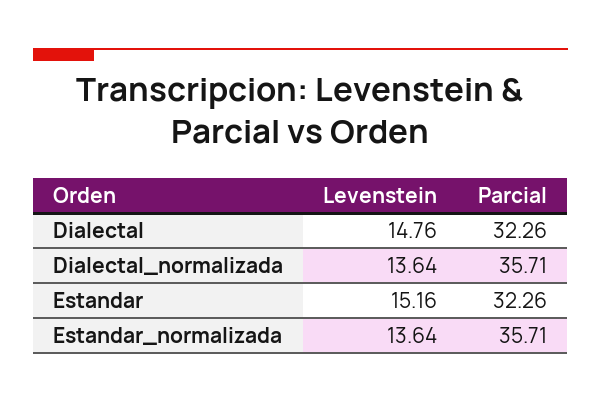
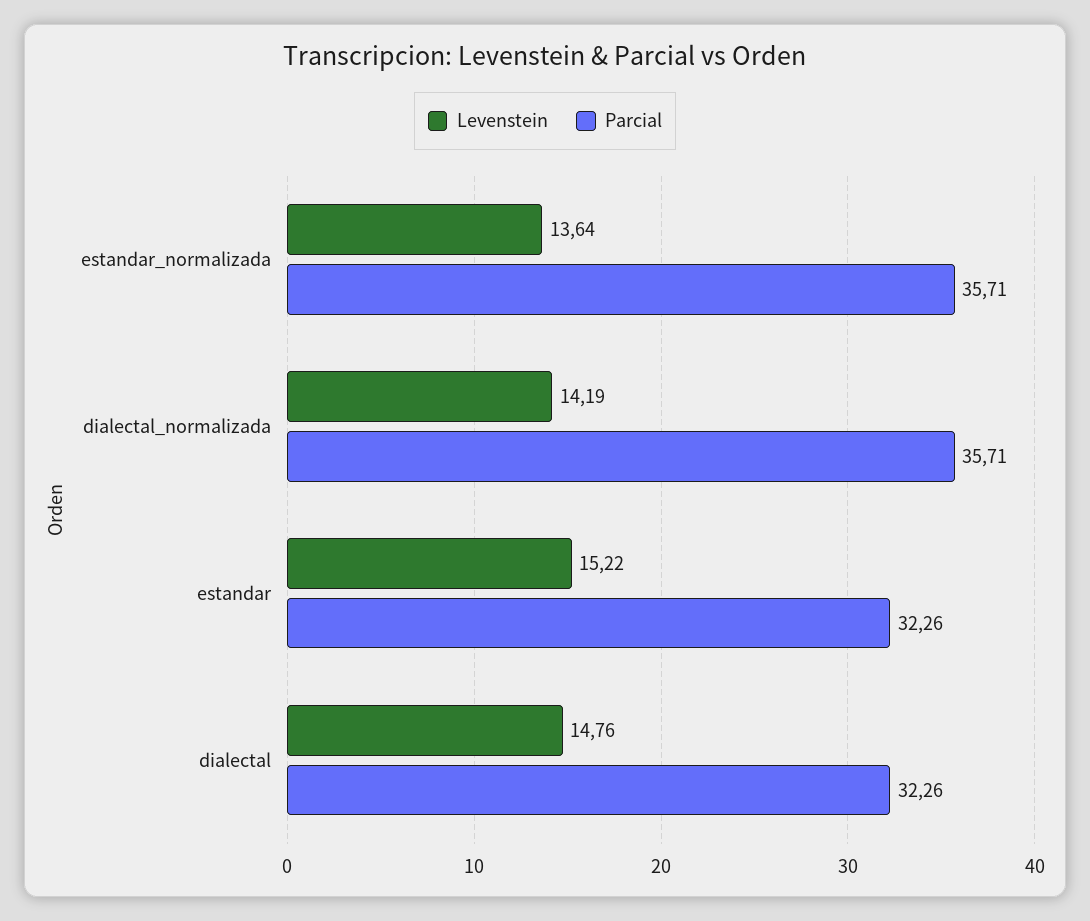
Levenstein, Dialectal_normalizada: 13.64 -> 14.19
Levenstein, Estandar: 15.16 -> 15.22

